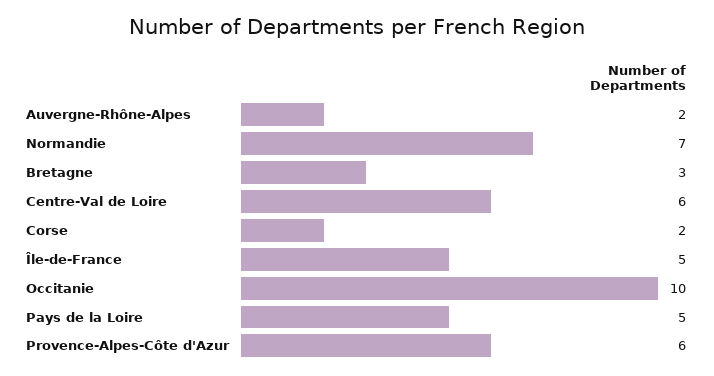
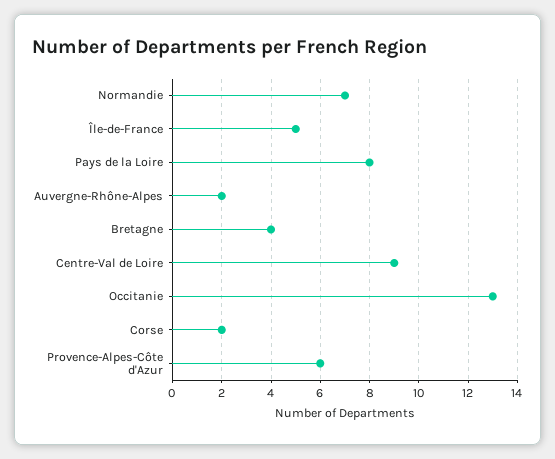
Bretagne: 3 -> 4
Centre-Val de Loire: 6 -> 9
Occitanie: 10 -> 13
Pays de la Loire: 5 -> 8

